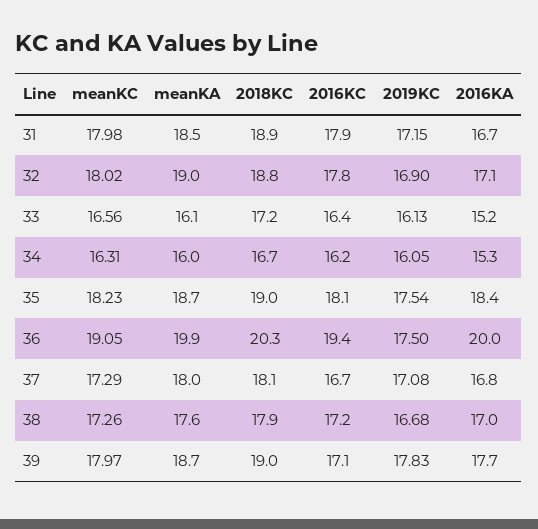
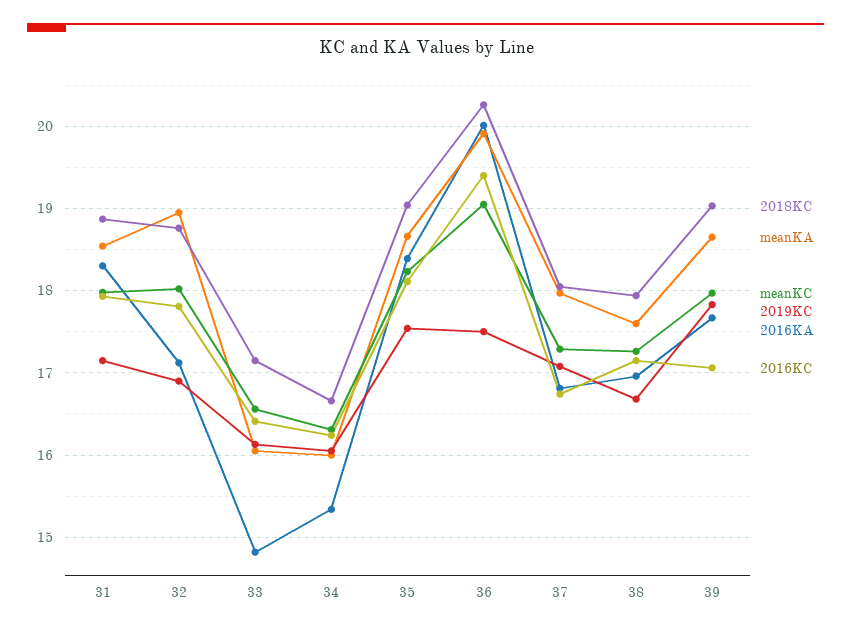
2016KA, 31: 16.7 -> 18.3
2016KA, 33: 15.2 -> 14.8

